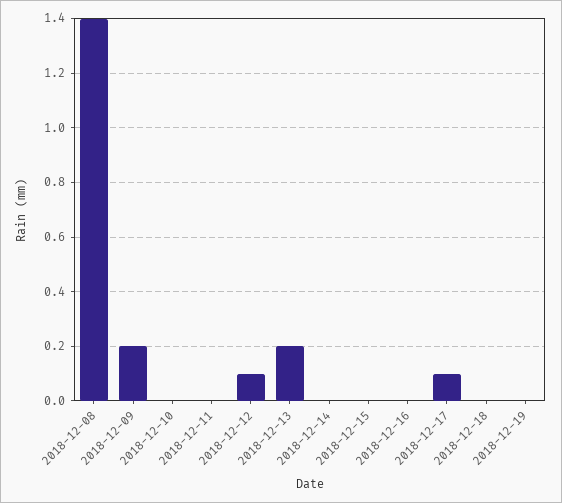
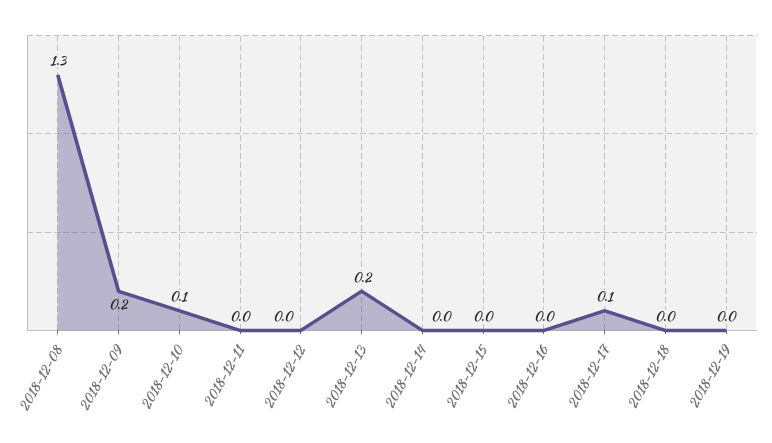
2018-12-08: 1.4 -> 1.3
2018-12-10: 0 -> 0.1
2018-12-12: 0.1 -> 0

